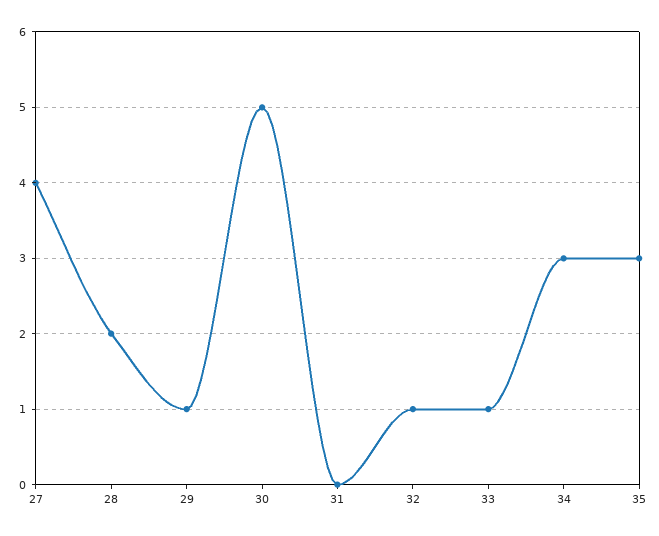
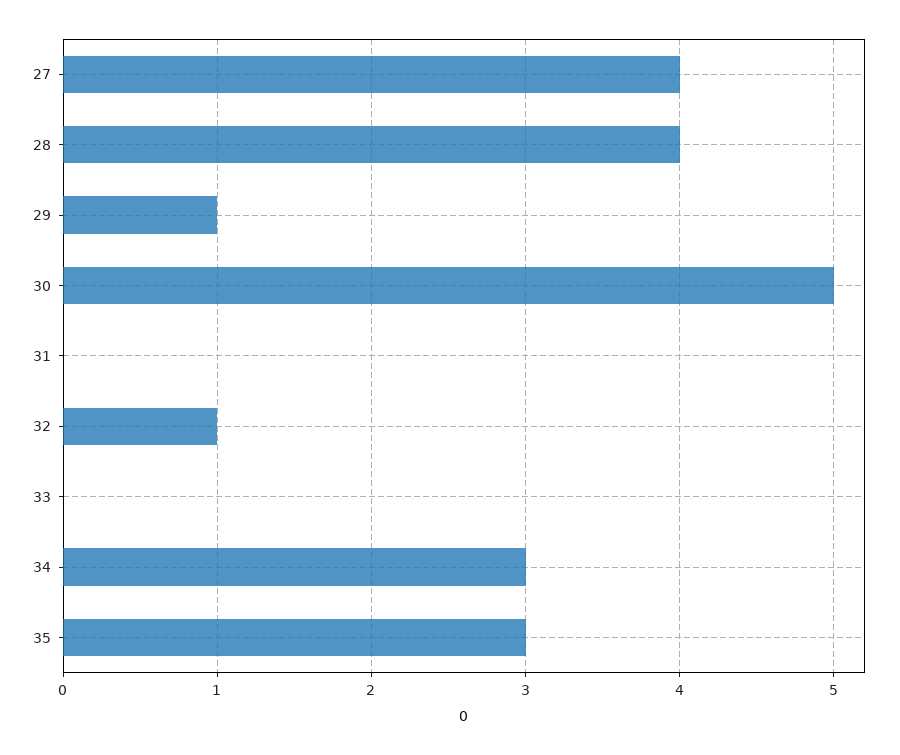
28: 2 -> 4
33: 1 -> 0

